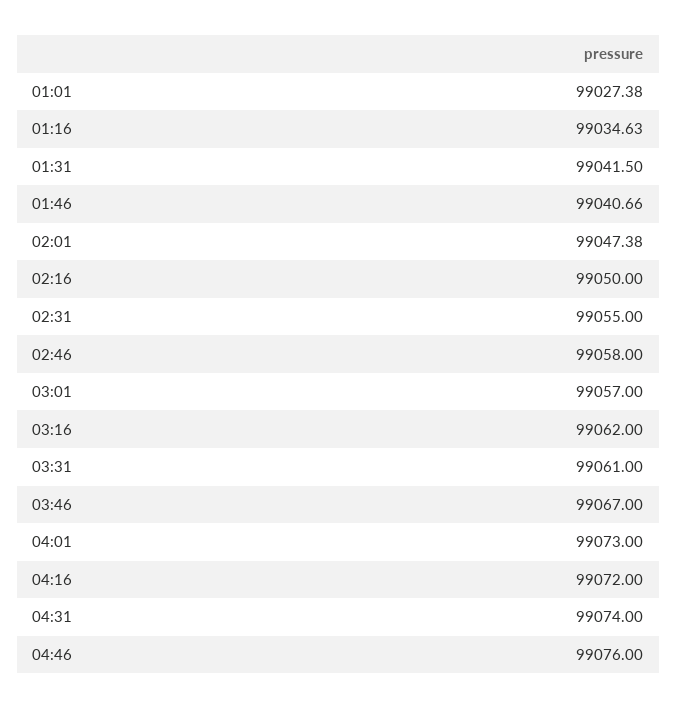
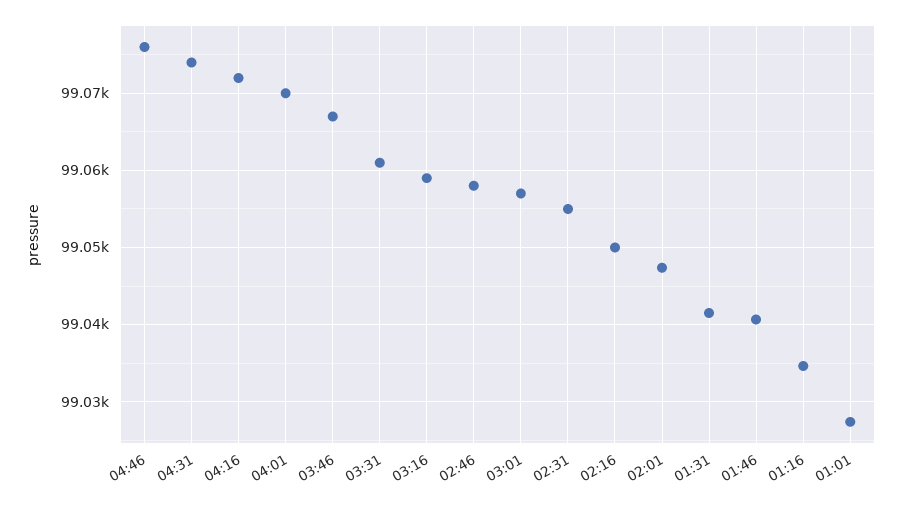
03:16: 99062 -> 99059
04:01: 99073 -> 99070

